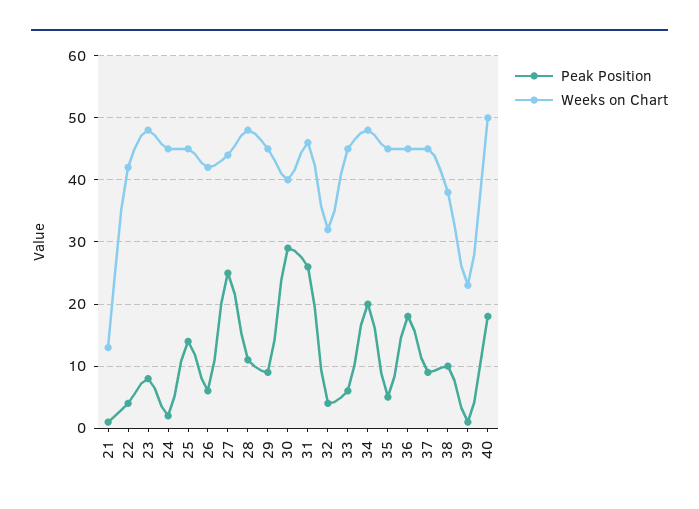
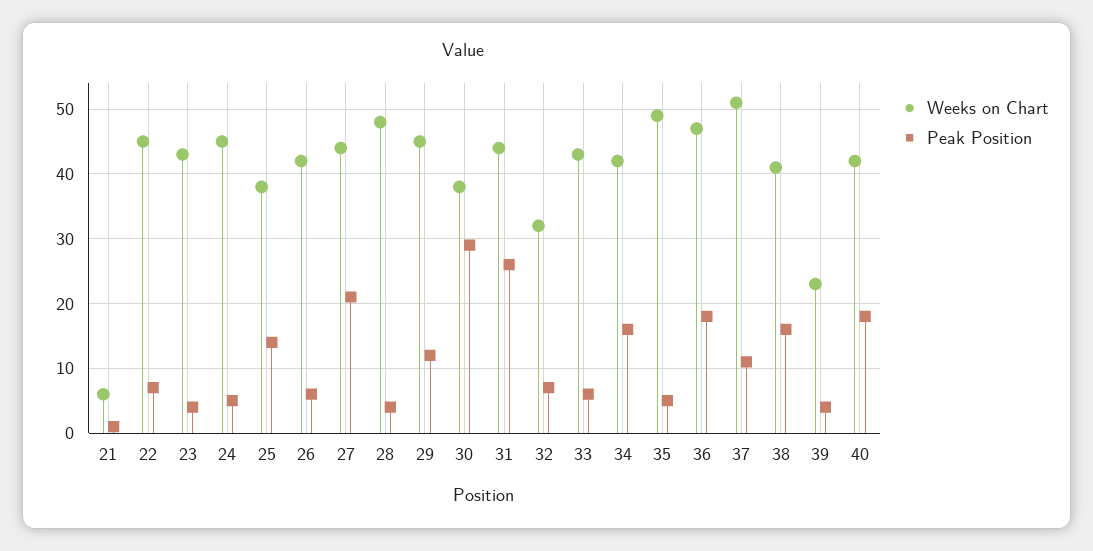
Weeks on Chart, 21: 13 -> 6
Peak Position, 22: 4 -> 7
Weeks on Chart, 22: 42 -> 45
Peak Position, 23: 8 -> 4
Weeks on Chart, 23: 48 -> 43
Peak Position, 24: 2 -> 5
Weeks on Chart, 25: 45 -> 38
Peak Position, 27: 25 -> 21
Peak Position, 28: 11 -> 4
Peak Position, 29: 9 -> 12
Weeks on Chart, 30: 40 -> 38
Weeks on Chart, 31: 46 -> 44
Peak Position, 32: 4 -> 7
Weeks on Chart, 33: 45 -> 43
Peak Position, 34: 20 -> 16
Weeks on Chart, 34: 48 -> 42
Weeks on Chart, 35: 45 -> 49
Weeks on Chart, 36: 45 -> 47
Peak Position, 37: 9 -> 11
Weeks on Chart, 37: 45 -> 51
Peak Position, 38: 10 -> 16
Weeks on Chart, 38: 38 -> 41
Peak Position, 39: 1 -> 4
Weeks on Chart, 40: 50 -> 42

